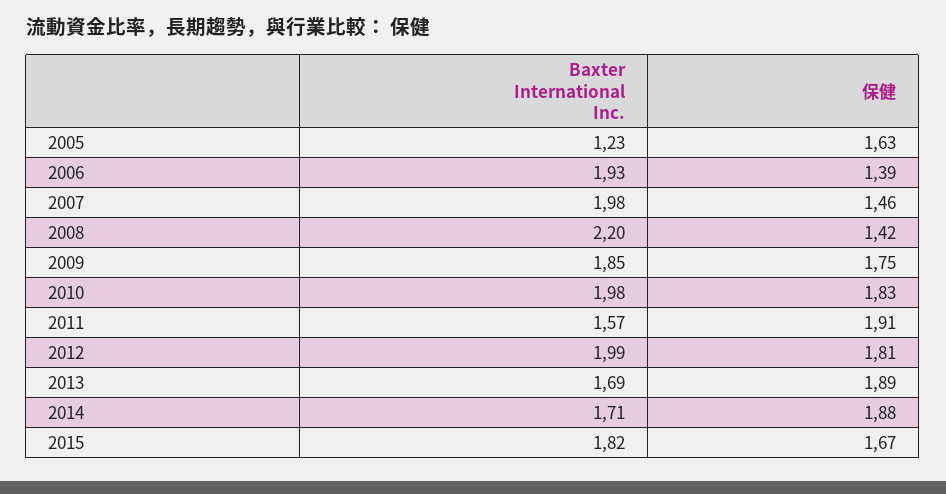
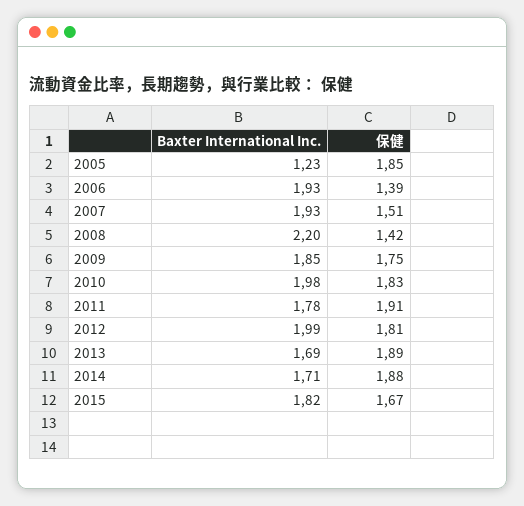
保健, 2005: 1.63 -> 1.85
Baxter International Inc., 2007: 1.98 -> 1.93
保健, 2007: 1.46 -> 1.51
Baxter International Inc., 2011: 1.57 -> 1.78

